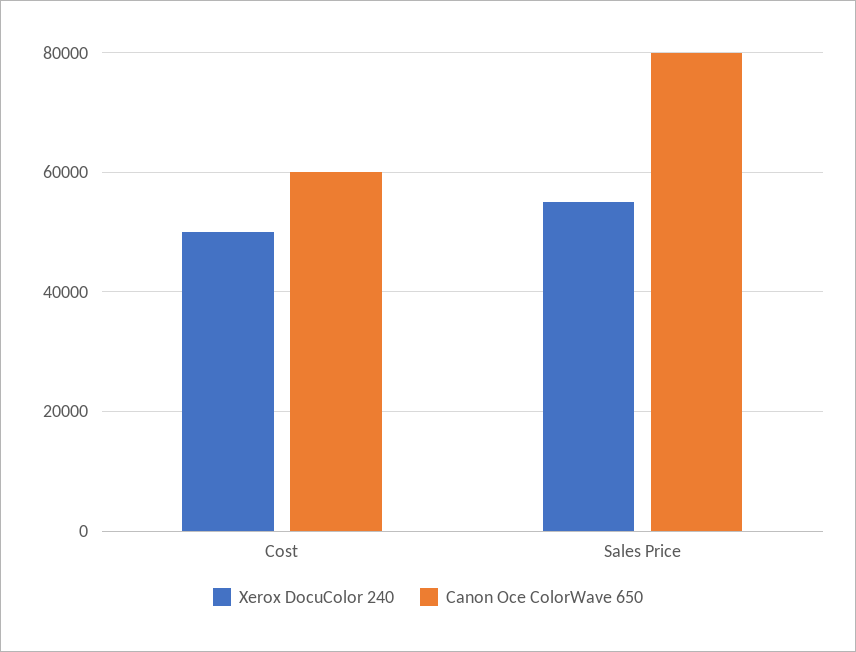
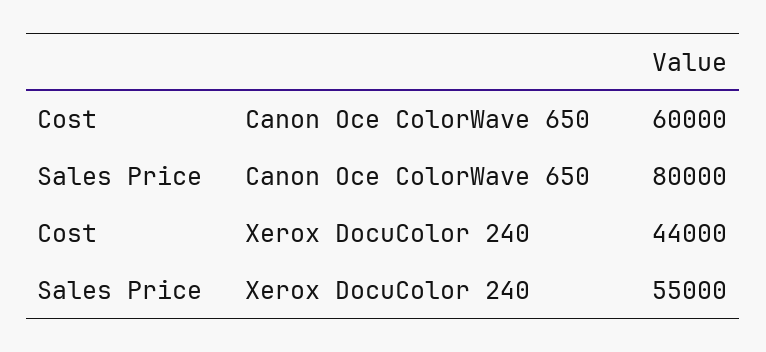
Xerox DocuColor 240, Cost: 50000 -> 44000

